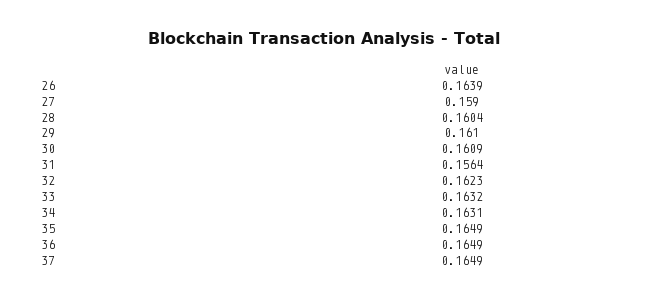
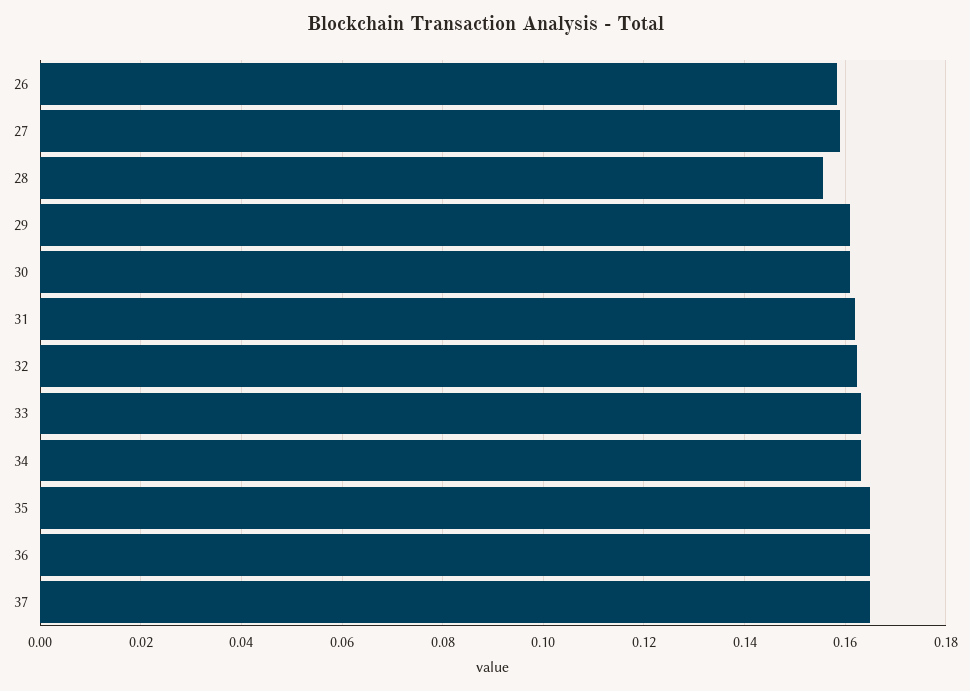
26: 0.1639 -> 0.158
28: 0.1604 -> 0.156
31: 0.1564 -> 0.162

